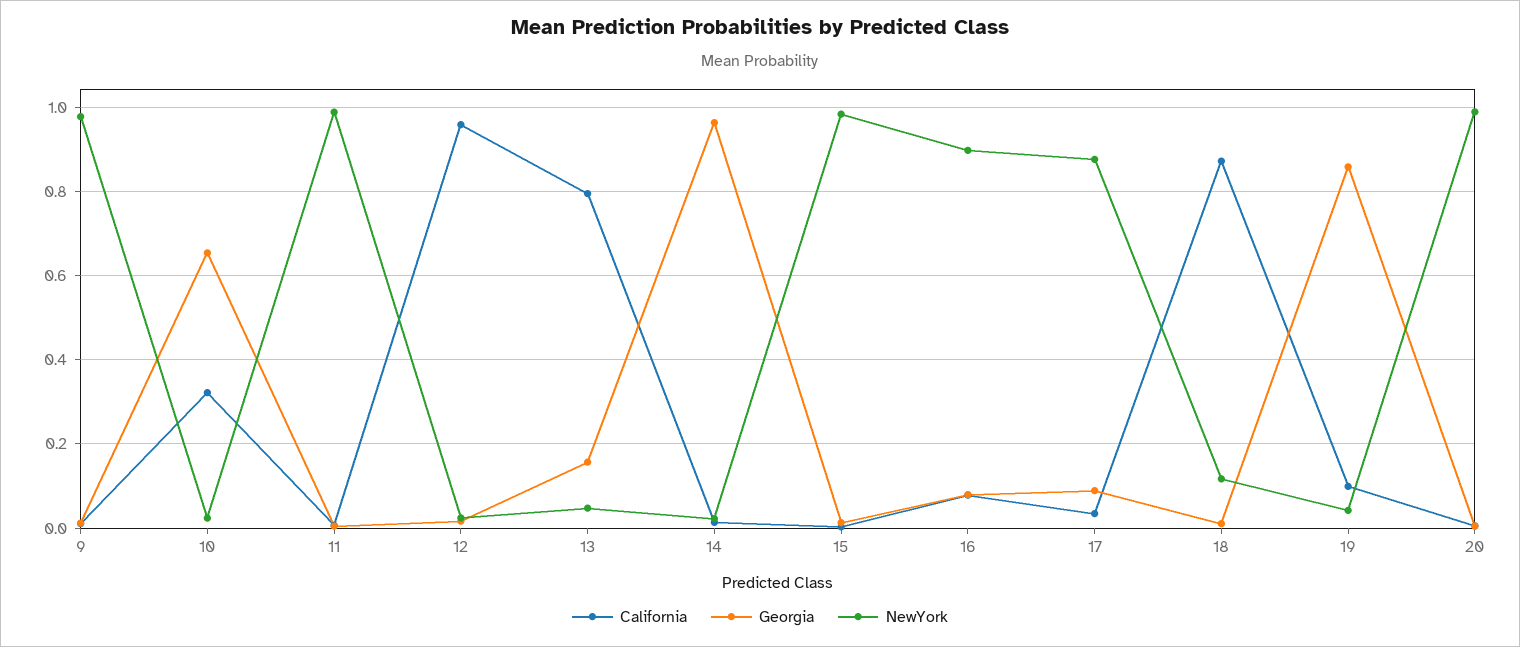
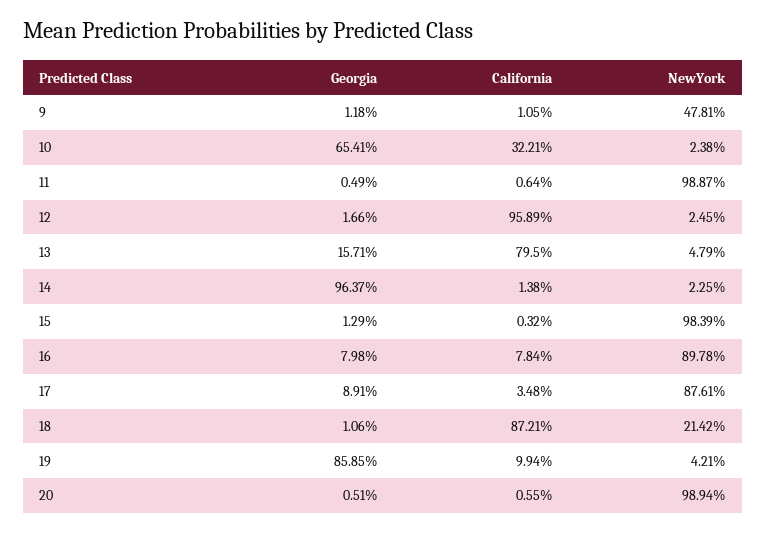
NewYork, 9: 0.98 -> 0.4781
NewYork, 18: 0.12 -> 0.2142

